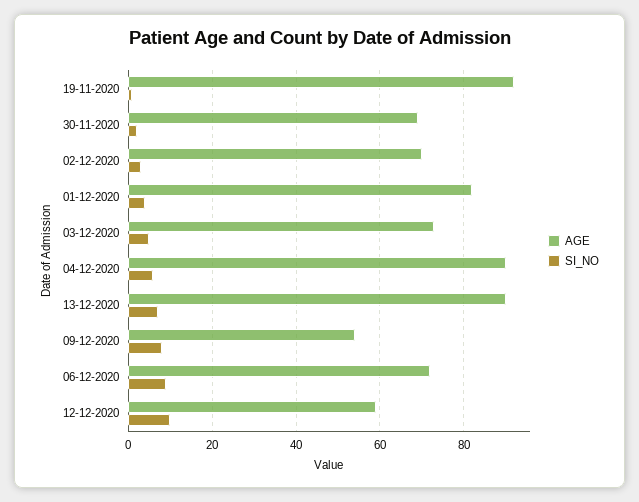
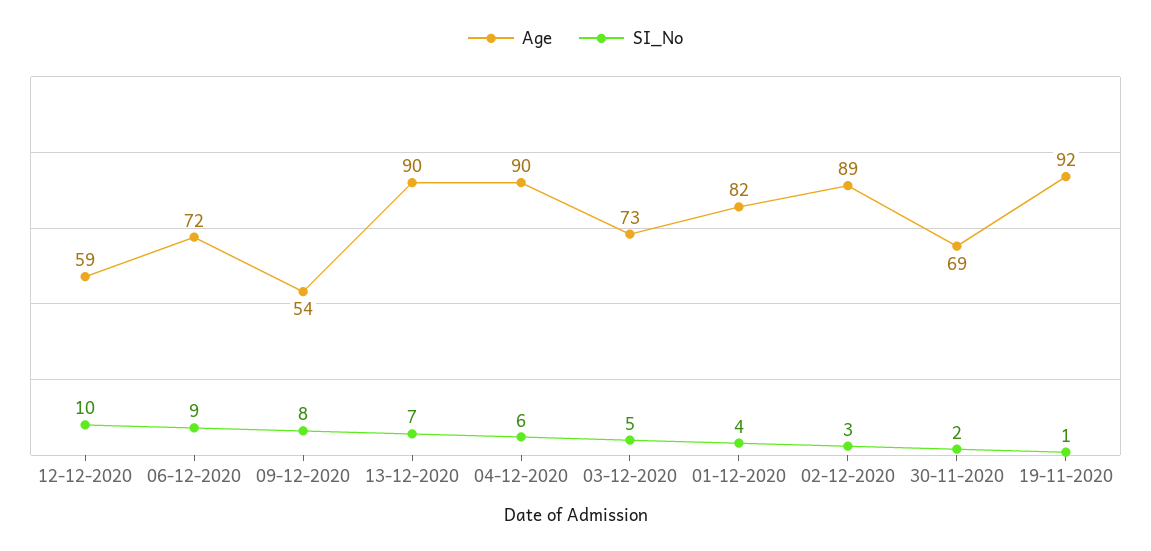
AGE, 02-12-2020: 70 -> 89

